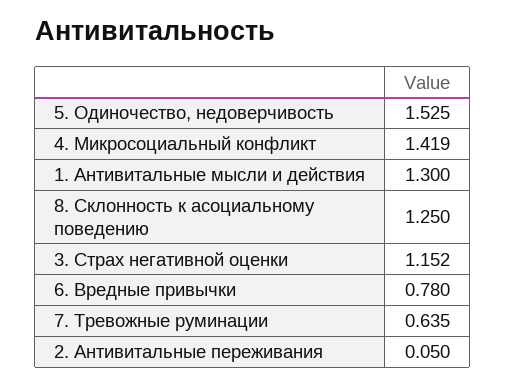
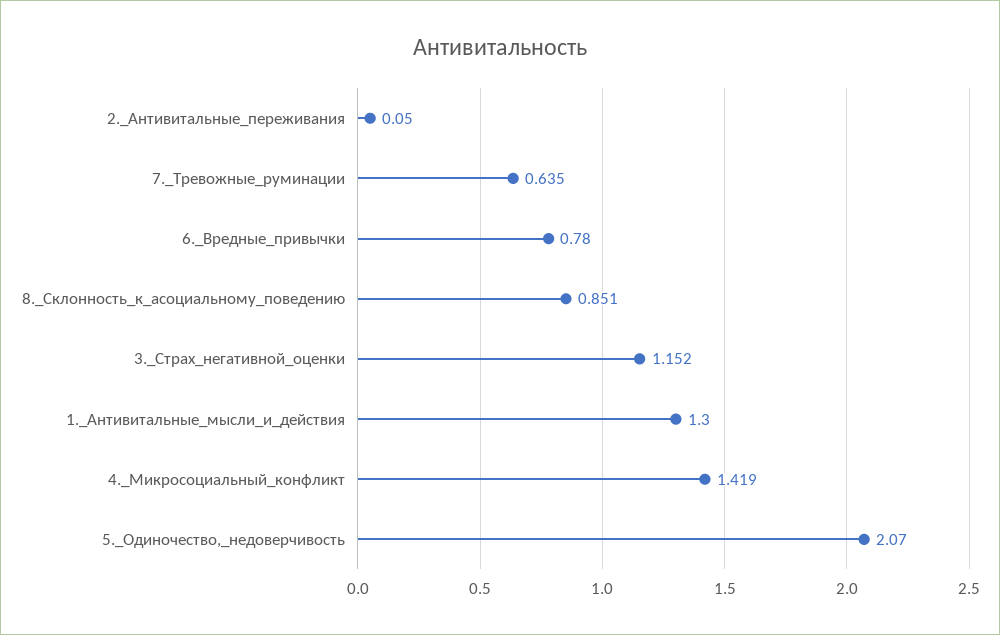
5. Одиночество, недоверчивость: 1.525 -> 2.07
8. Склонность к асоциальному поведению: 1.25 -> 0.851

